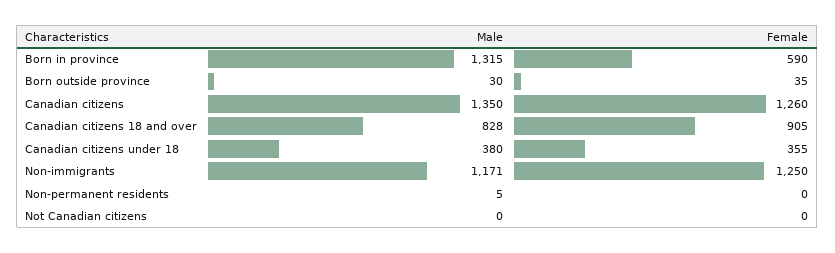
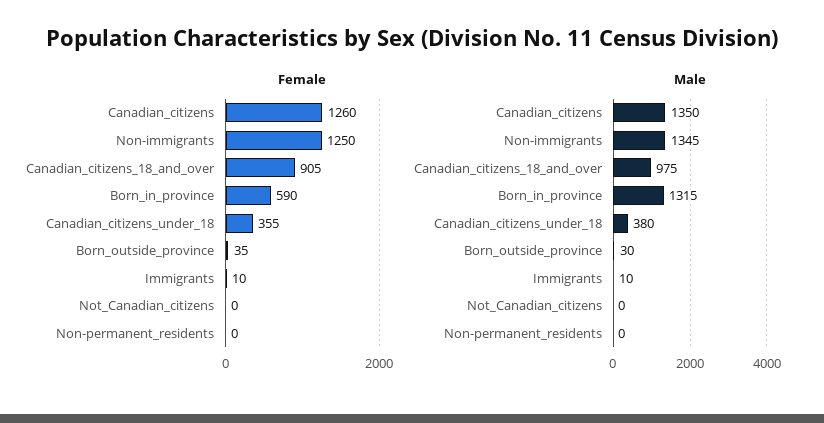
Male, Canadian citizens 18 and over: 828 -> 975
Male, Non-immigrants: 1171 -> 1345
Male, Non-permanent residents: 5 -> 0
Female, Immigrants: none -> 10
Male, Immigrants: none -> 10

